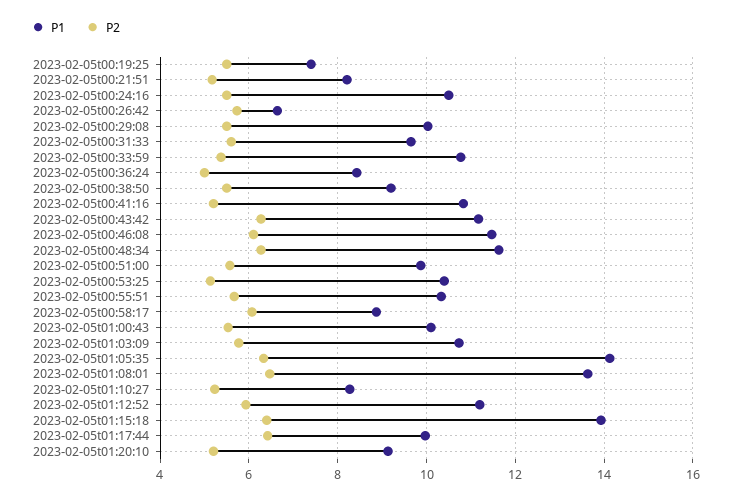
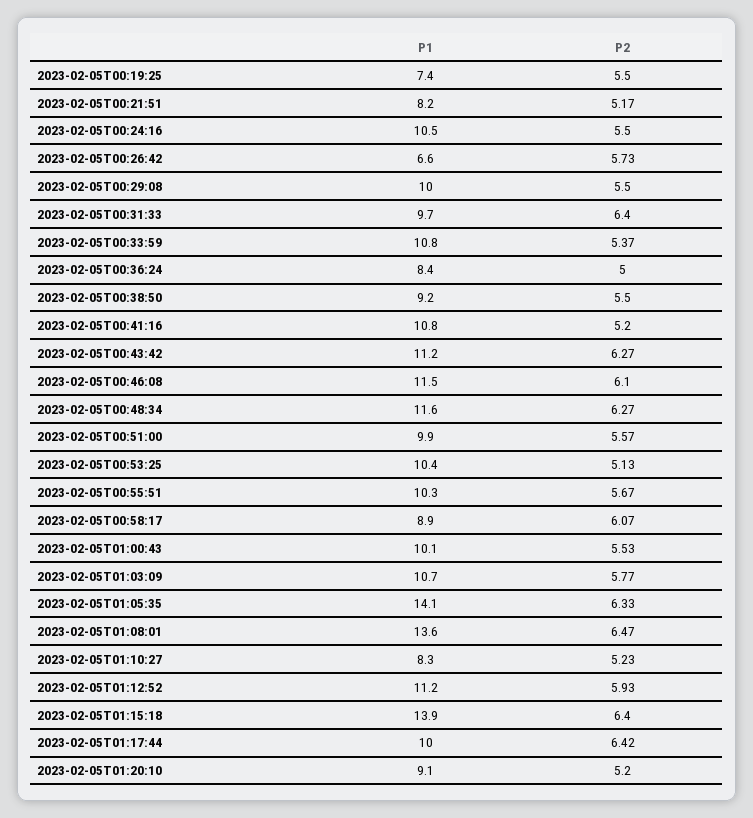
P2, 2023-02-05t00:31:33: 5.6 -> 6.4

